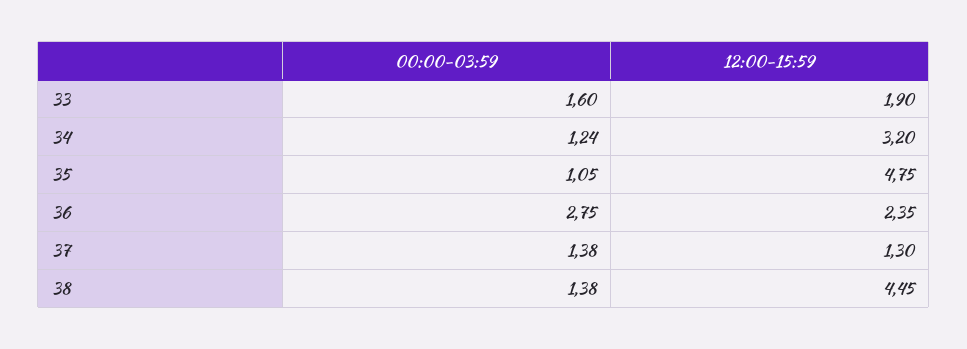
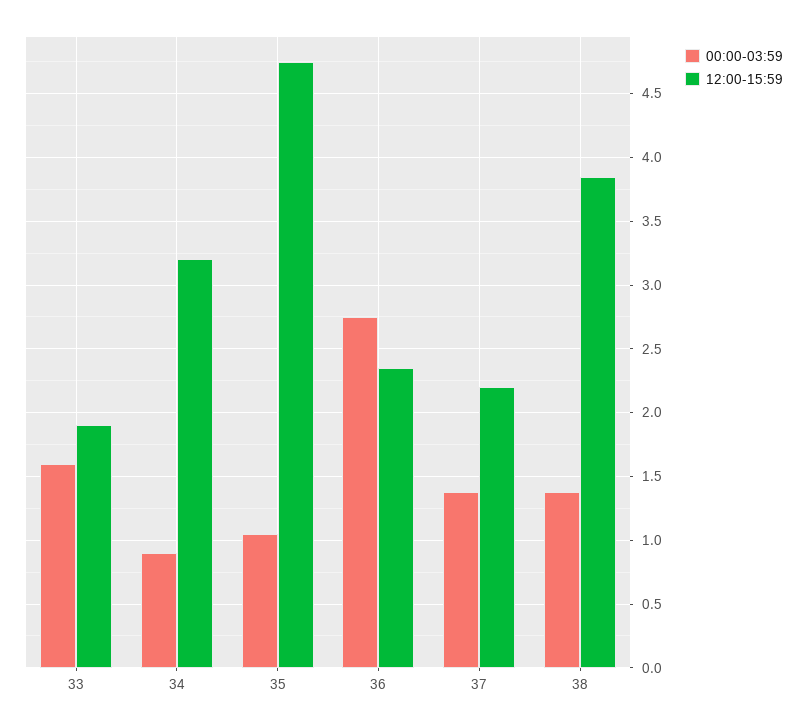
00:00-03:59, 34: 1.24 -> 0.9
12:00-15:59, 37: 1.3 -> 2.2
12:00-15:59, 38: 4.45 -> 3.85

